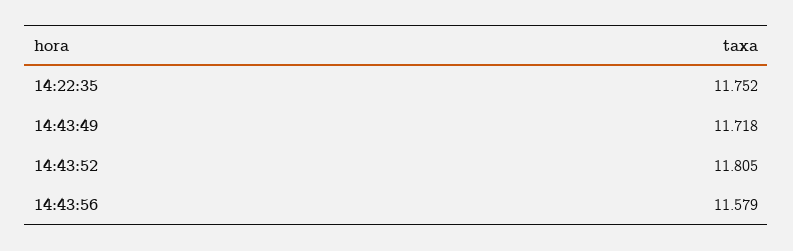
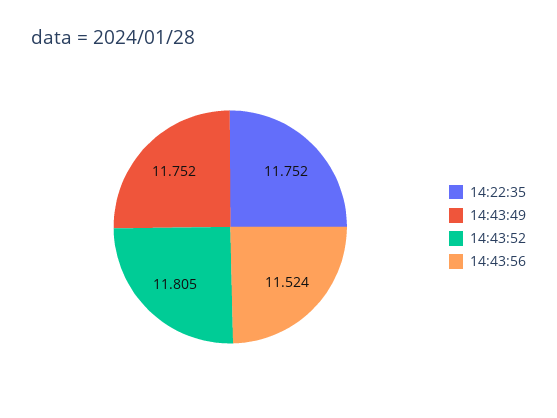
14:43:49: 11.718 -> 11.752
14:43:56: 11.579 -> 11.524

